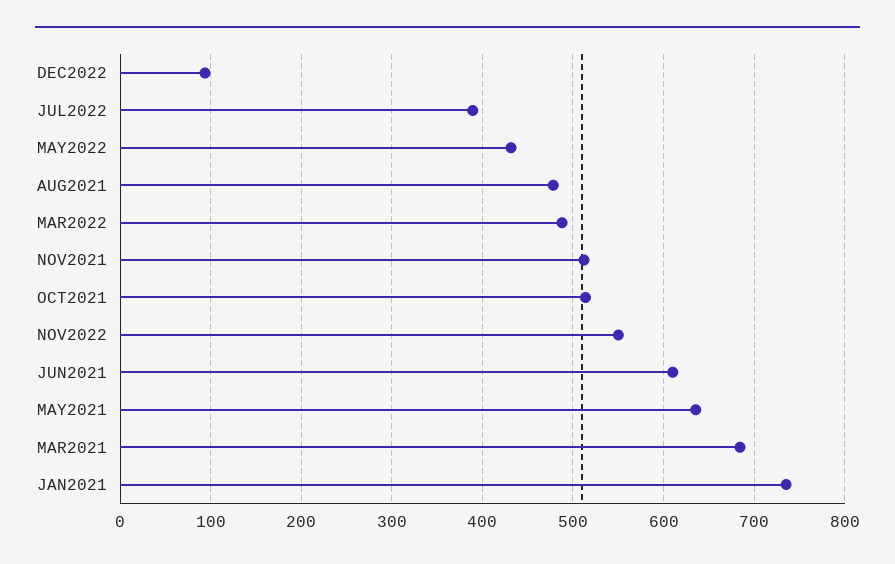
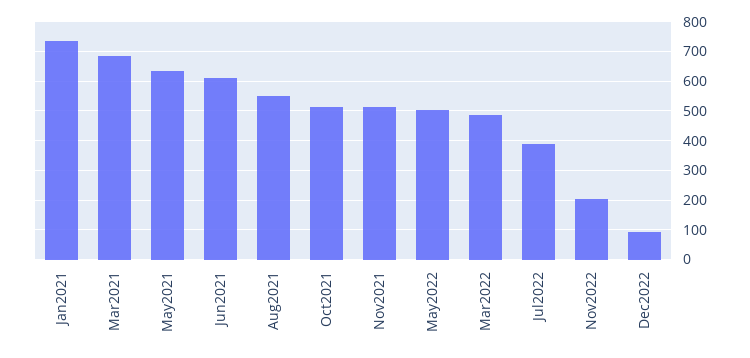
MAY2022: 430 -> 500
AUG2021: 480 -> 550
NOV2022: 550 -> 200

